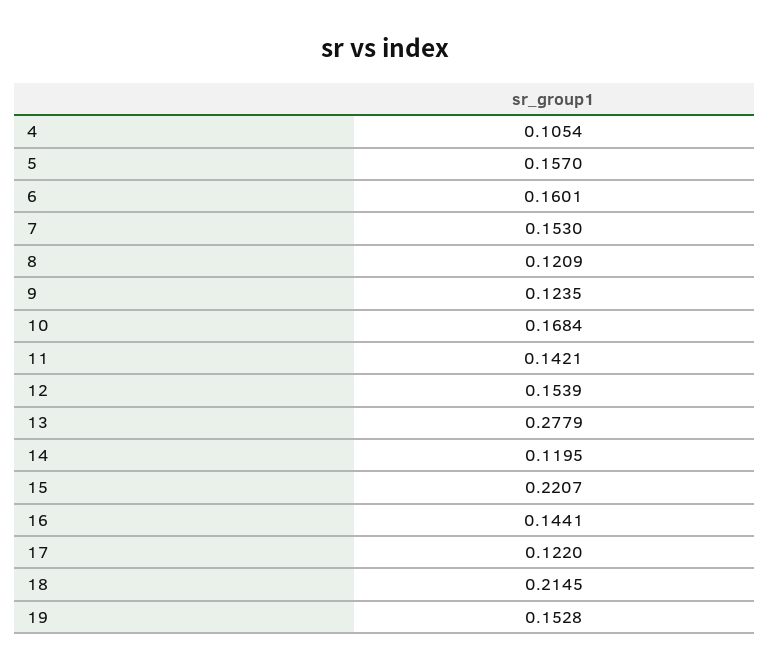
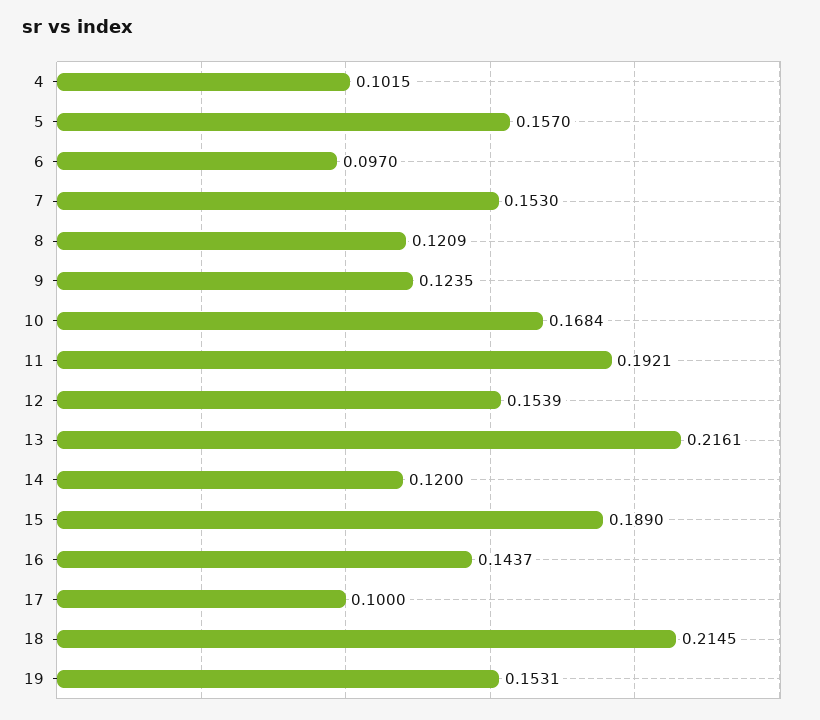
4: 0.1054 -> 0.1015
6: 0.1601 -> 0.097
11: 0.1421 -> 0.1921
13: 0.2779 -> 0.2161
14: 0.1195 -> 0.12
15: 0.2207 -> 0.189
16: 0.1441 -> 0.1437
17: 0.122 -> 0.1
19: 0.1528 -> 0.1531

